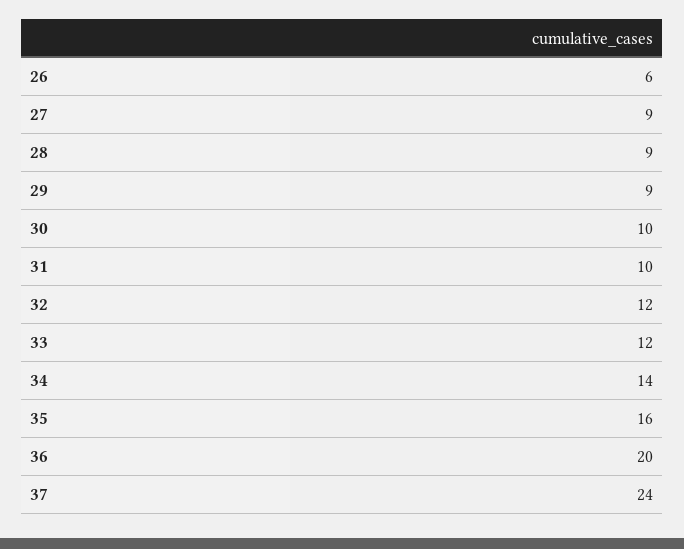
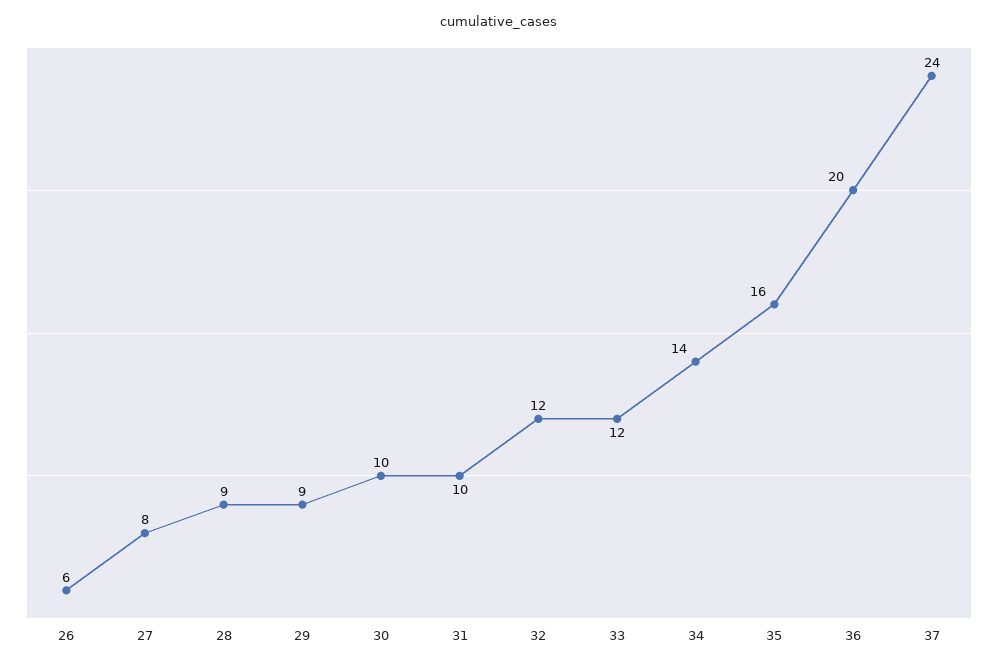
27: 9 -> 8

